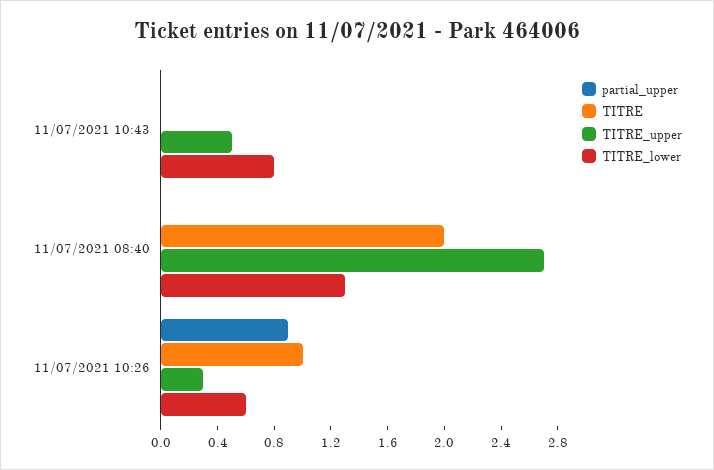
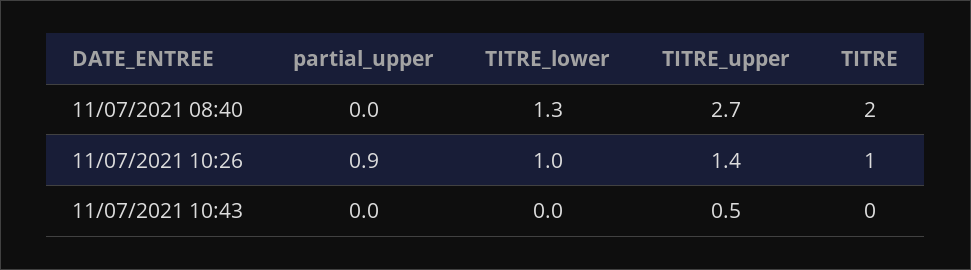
TITRE_lower, 11/07/2021 10:43: 0.8 -> 0
TITRE_upper, 11/07/2021 10:26: 0.3 -> 1.4
TITRE_lower, 11/07/2021 10:26: 0.6 -> 1

